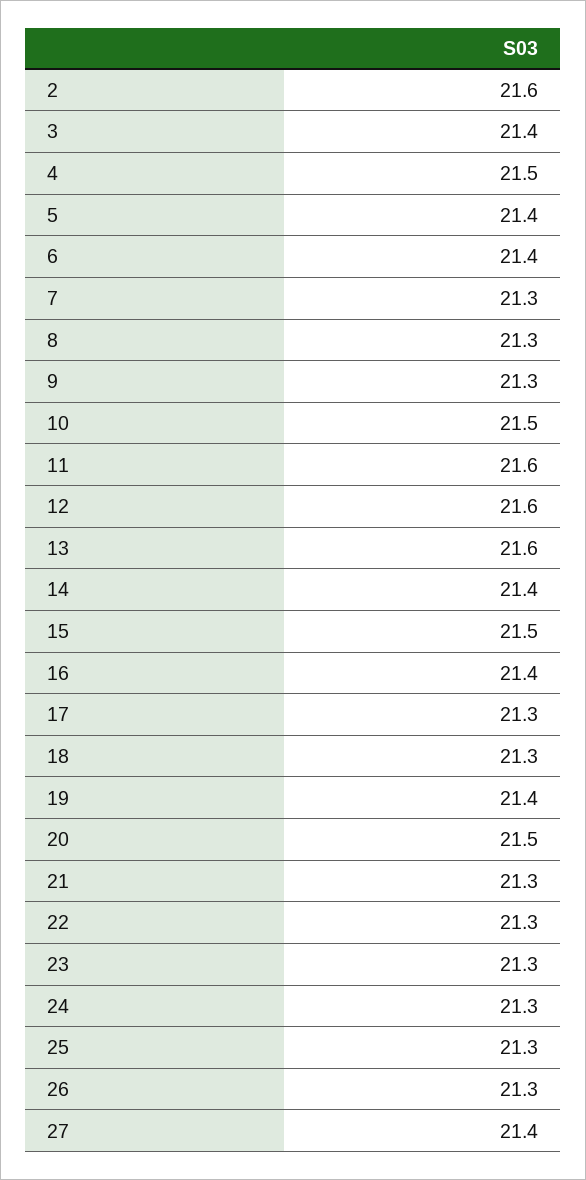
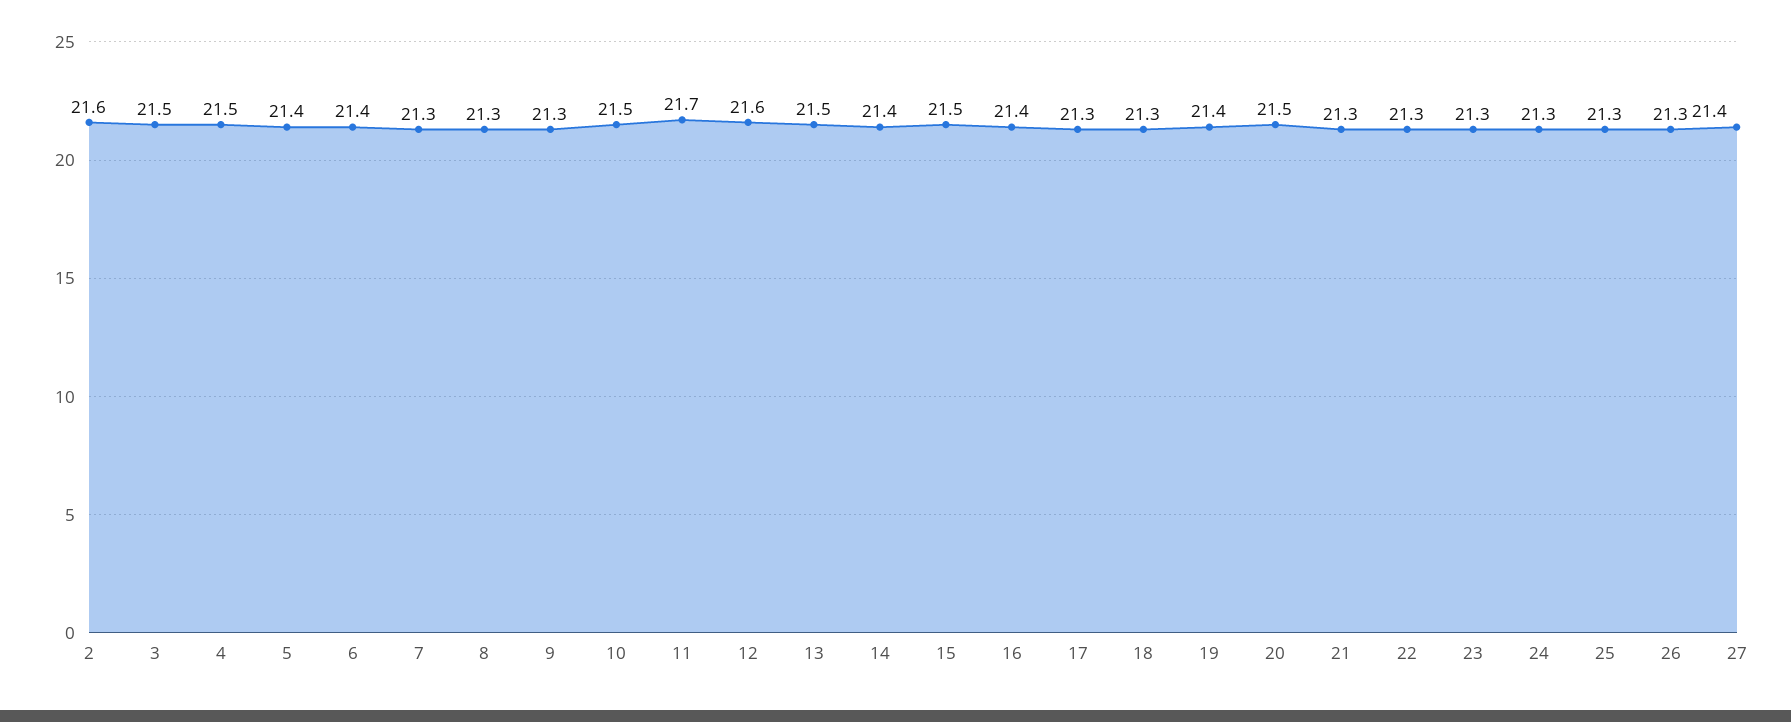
3: 21.4 -> 21.5
11: 21.6 -> 21.7
13: 21.6 -> 21.5

